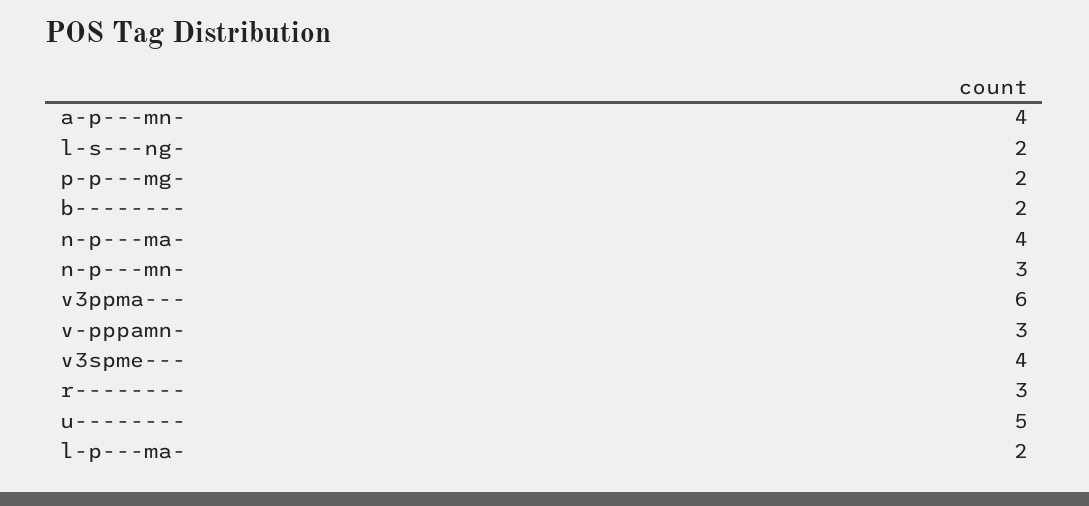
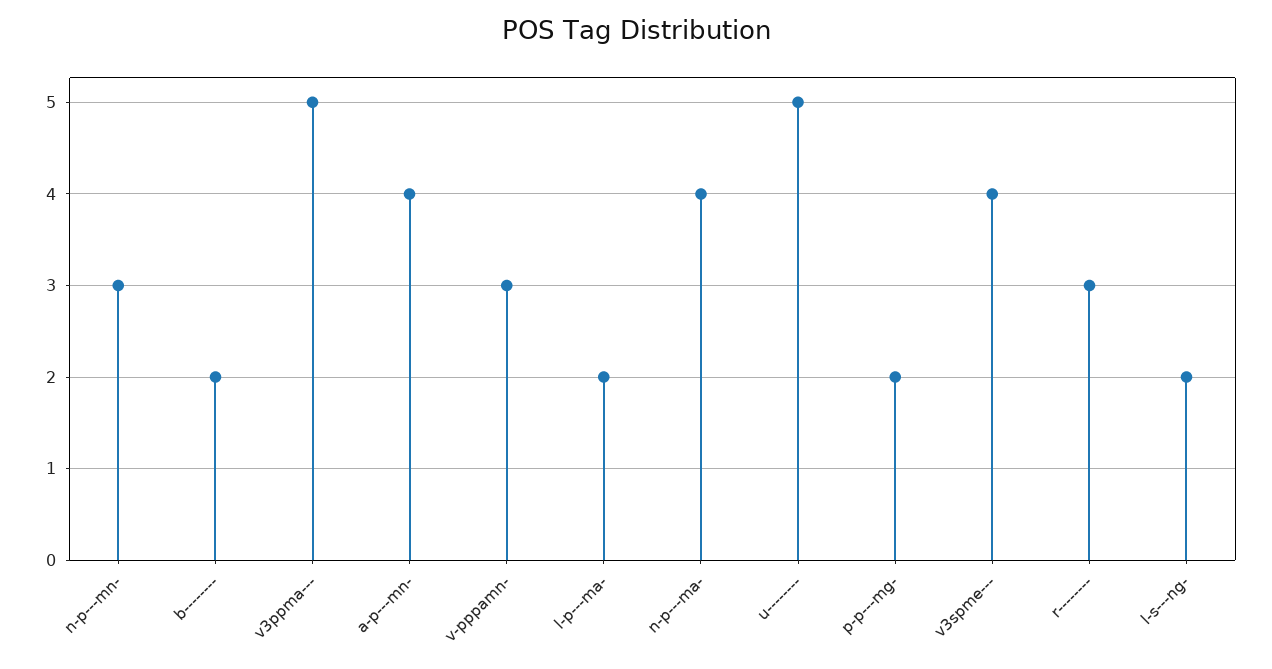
v3ppma---: 6 -> 5

